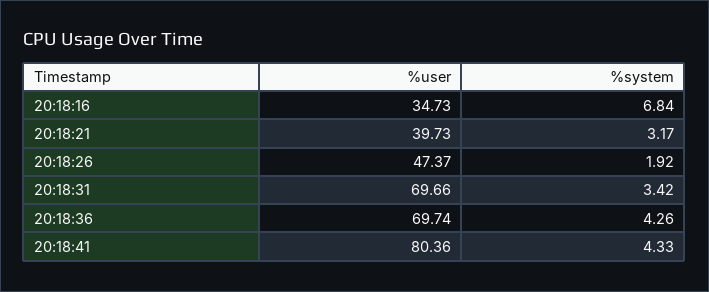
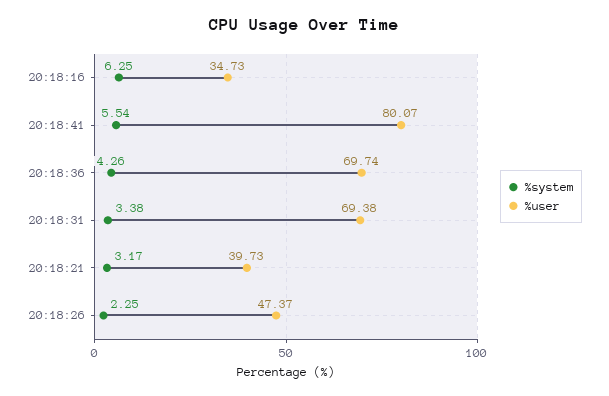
%system, 20:18:16: 6.84 -> 6.25
%system, 20:18:26: 1.92 -> 2.25
%user, 20:18:31: 69.66 -> 69.38
%system, 20:18:31: 3.42 -> 3.38
%user, 20:18:41: 80.36 -> 80.07
%system, 20:18:41: 4.33 -> 5.54

